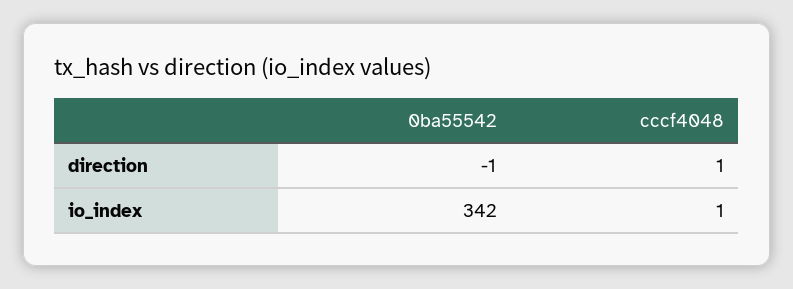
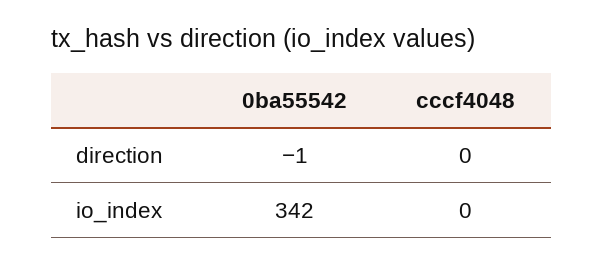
cccf4048, direction: 1 -> 0
cccf4048, io_index: 1 -> 0

